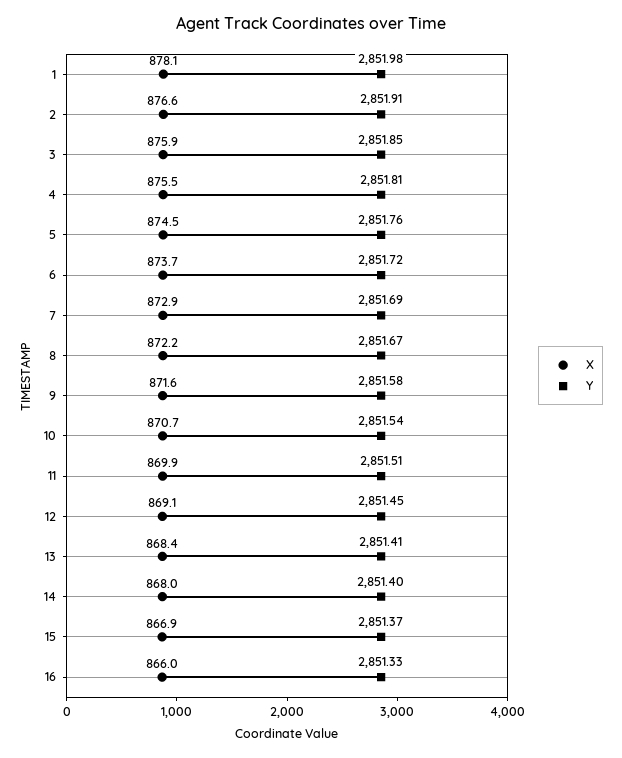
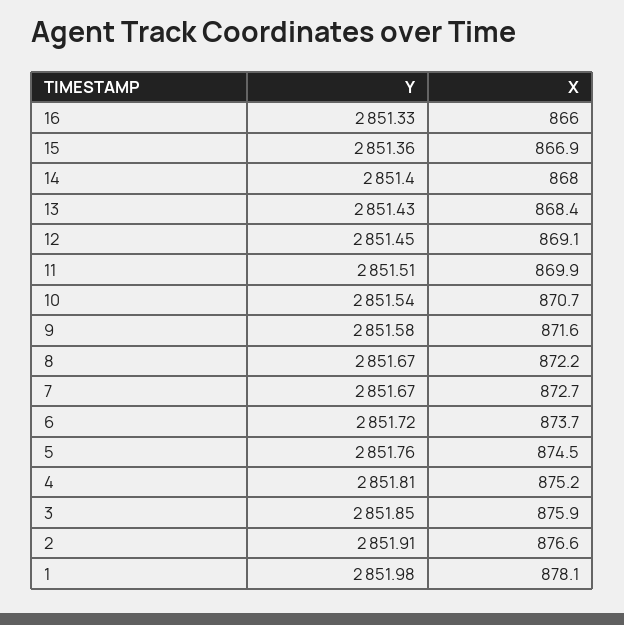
X, 4: 875.5 -> 875.2
X, 7: 872.9 -> 872.7
Y, 7: 2851.69 -> 2851.67
Y, 13: 2851.41 -> 2851.43
Y, 15: 2851.37 -> 2851.36

